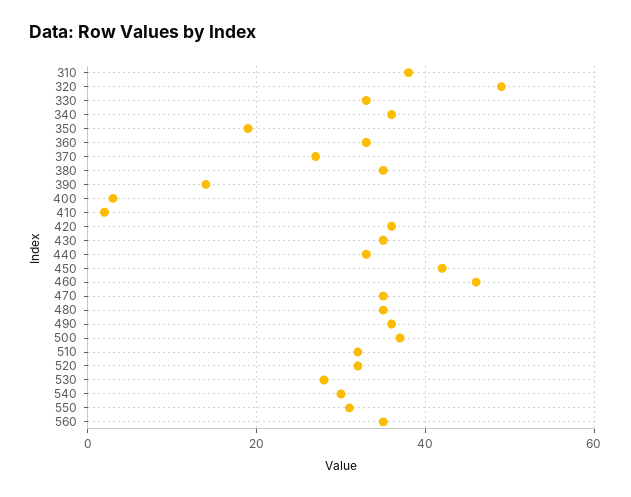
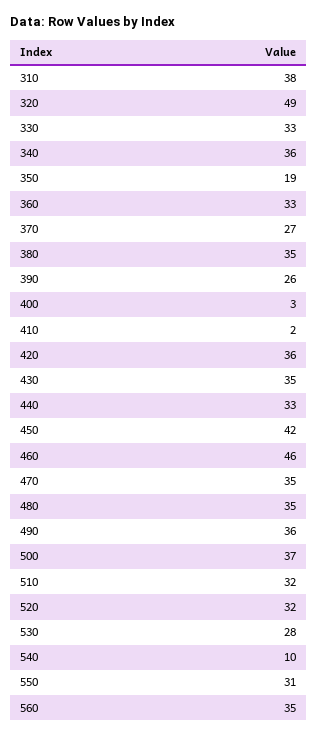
390: 15 -> 26
540: 30 -> 10

